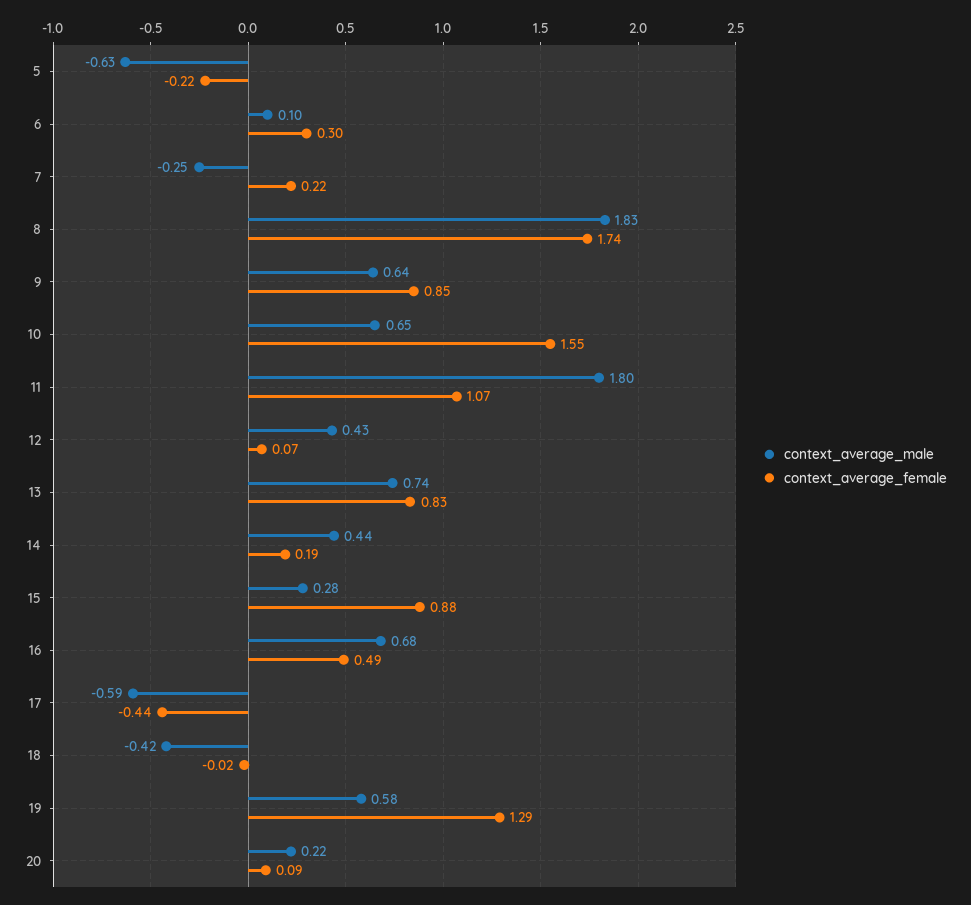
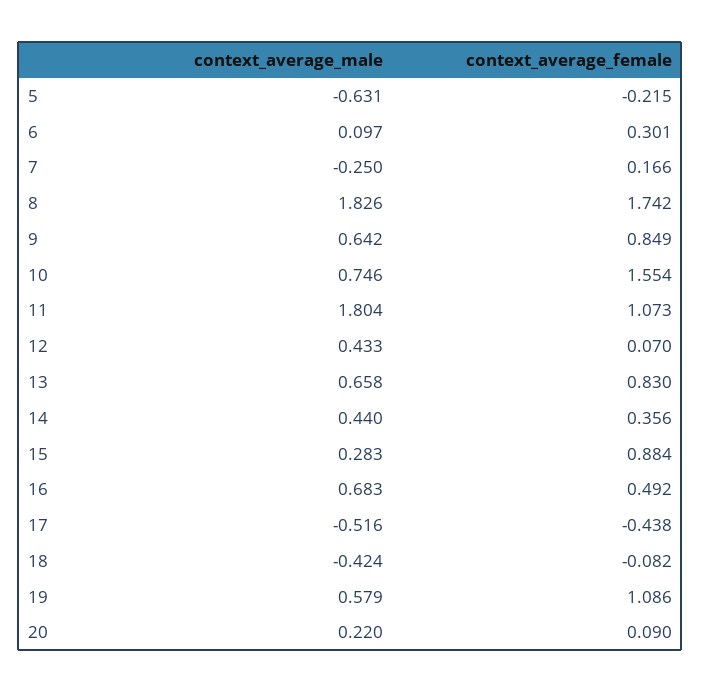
context_average_female, 7: 0.22 -> 0.166
context_average_male, 10: 0.65 -> 0.746
context_average_male, 13: 0.74 -> 0.658
context_average_female, 14: 0.19 -> 0.356
context_average_male, 17: -0.59 -> -0.516
context_average_female, 18: -0.02 -> -0.082
context_average_female, 19: 1.29 -> 1.086

